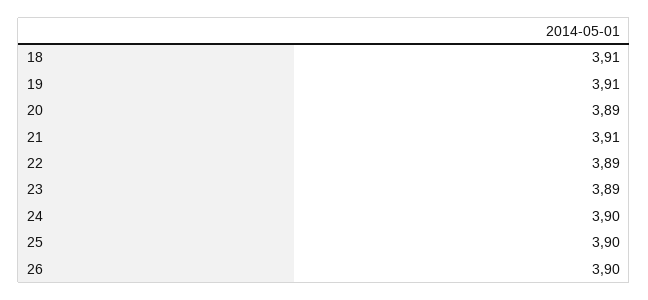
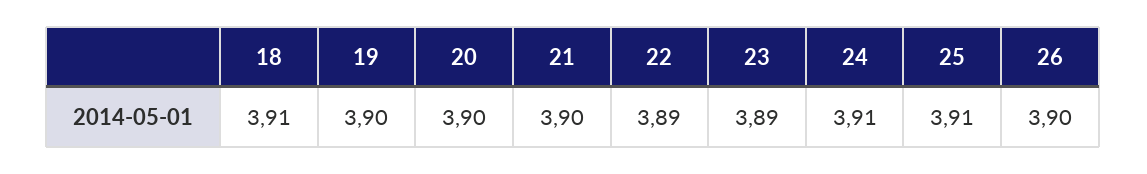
19: 3.91 -> 3.9
20: 3.89 -> 3.9
21: 3.91 -> 3.9
24: 3.9 -> 3.91
25: 3.9 -> 3.91

